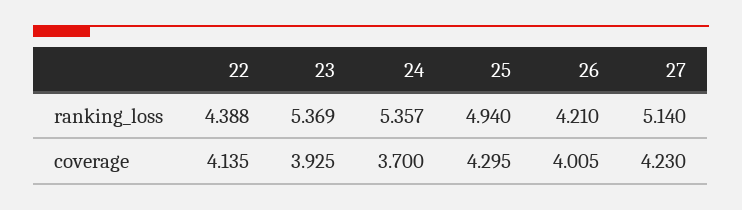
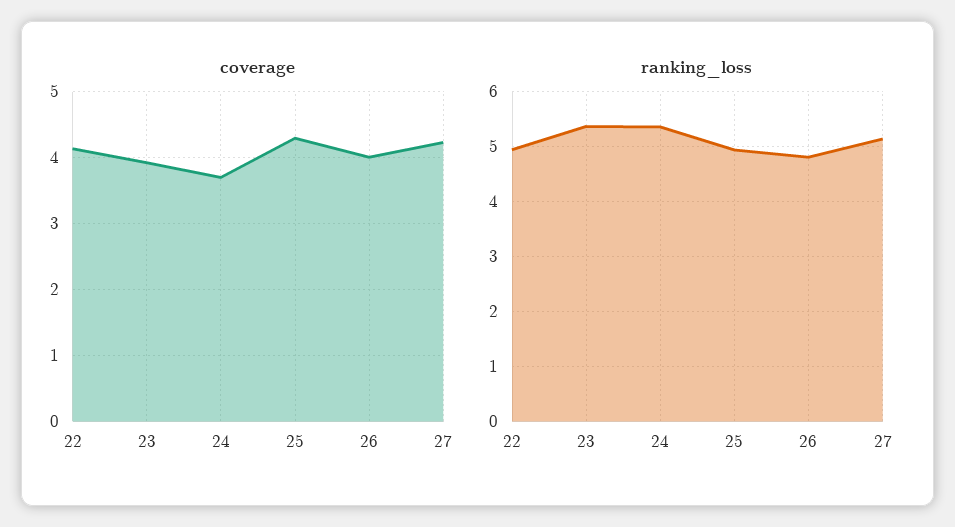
ranking_loss, 22: 4.388 -> 5
ranking_loss, 26: 4.21 -> 4.8

